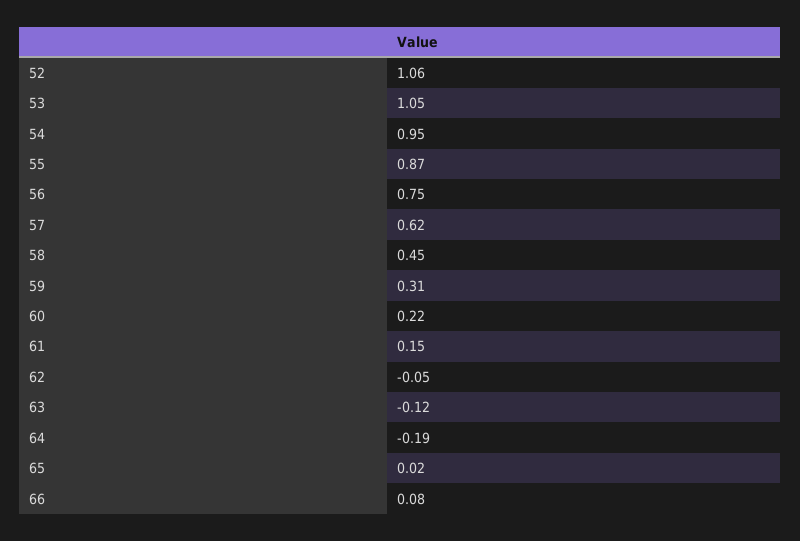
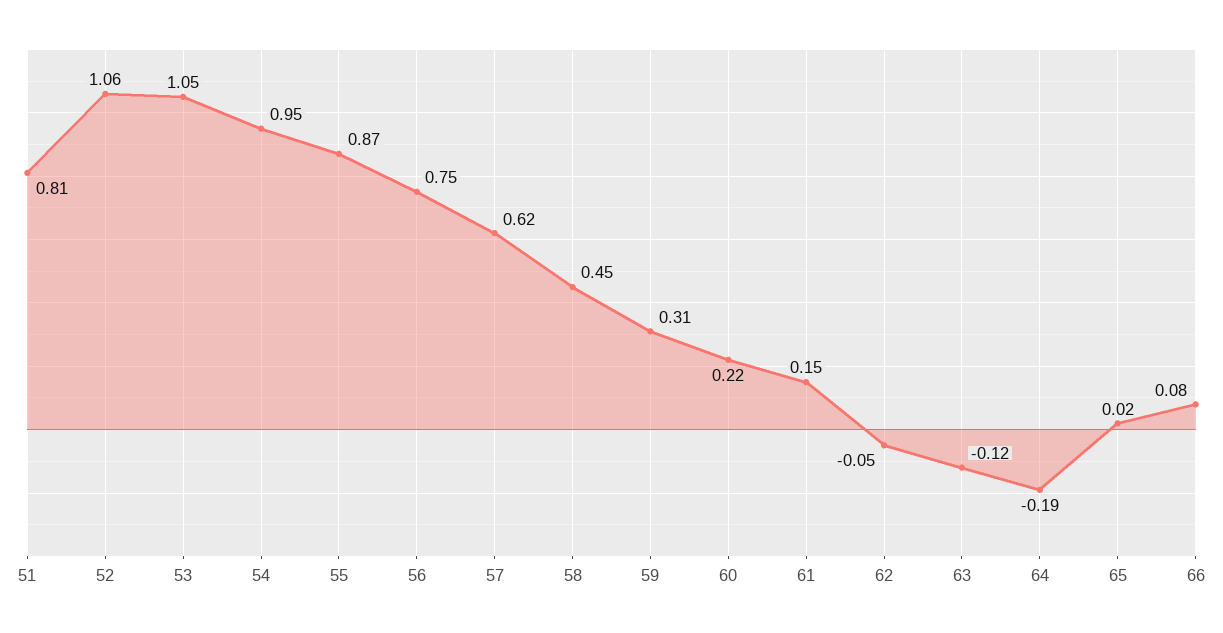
51: none -> 0.81

